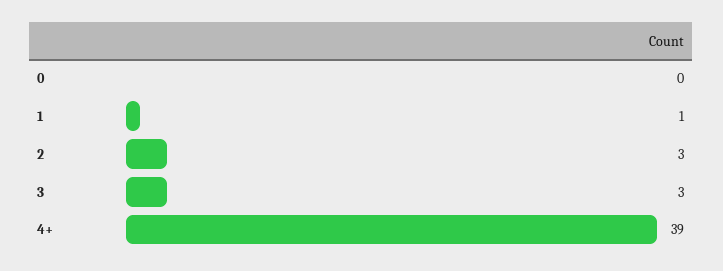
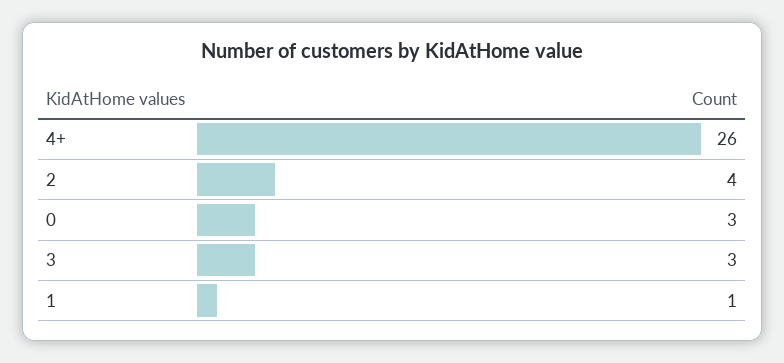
0: 0 -> 3
2: 3 -> 4
4+: 39 -> 26

